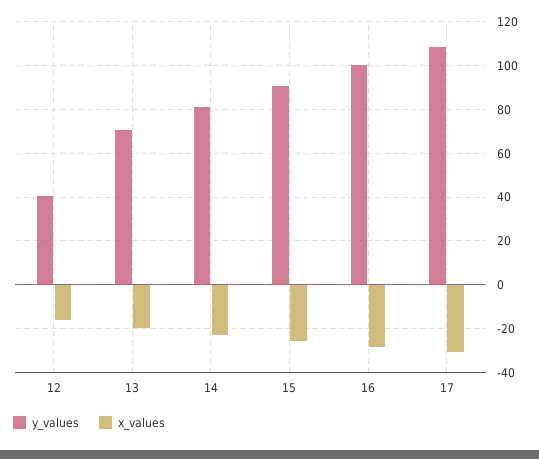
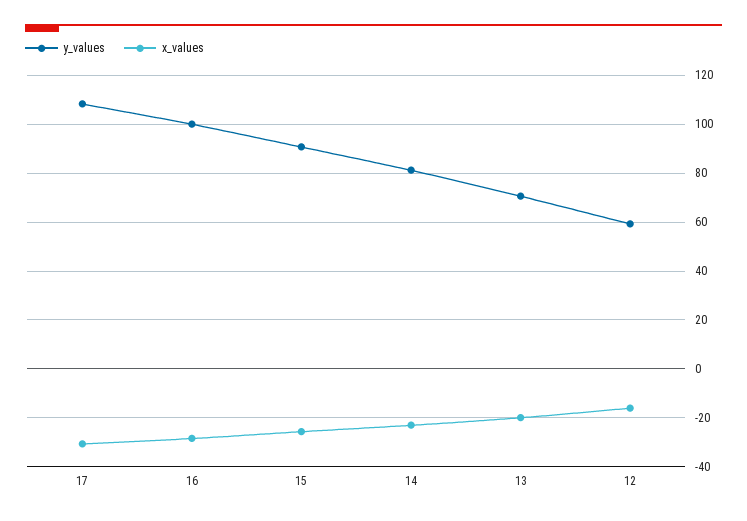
y_values, 12: 40 -> 60

